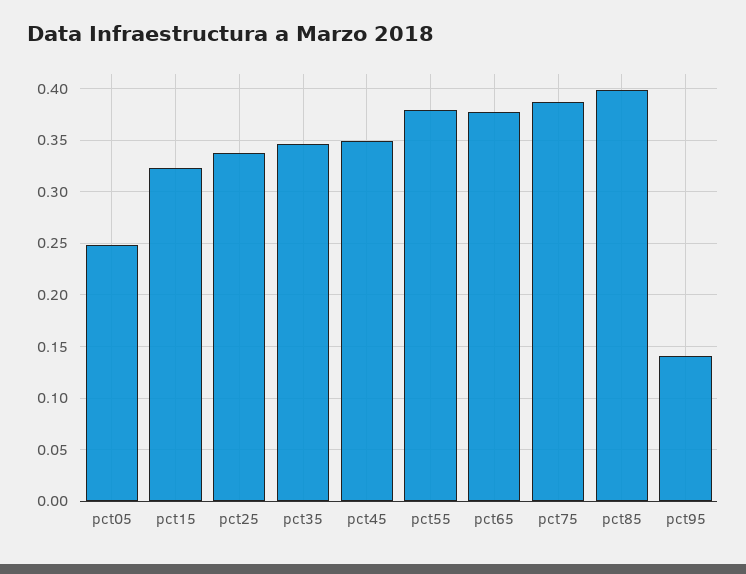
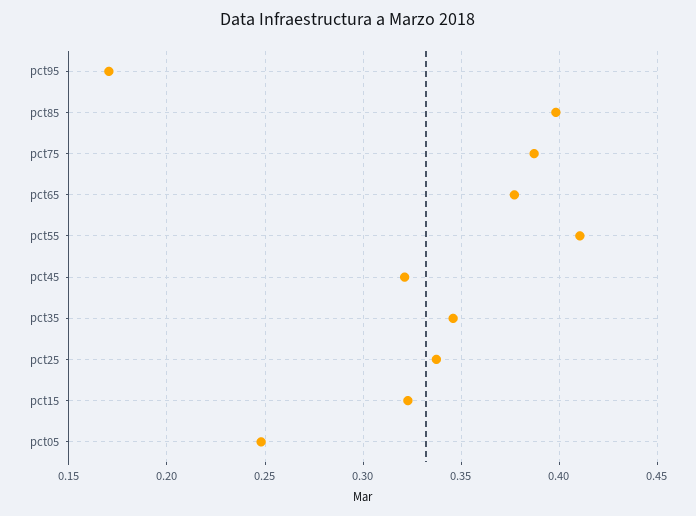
pct45: 0.35 -> 0.32
pct55: 0.38 -> 0.41
pct95: 0.14 -> 0.17

